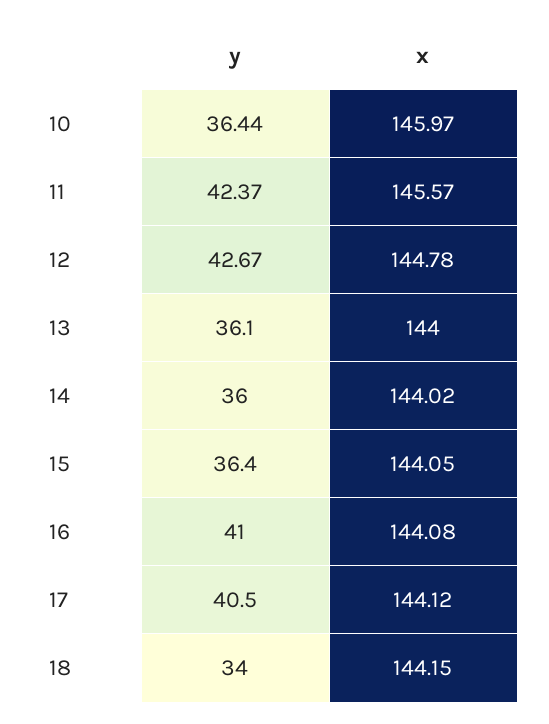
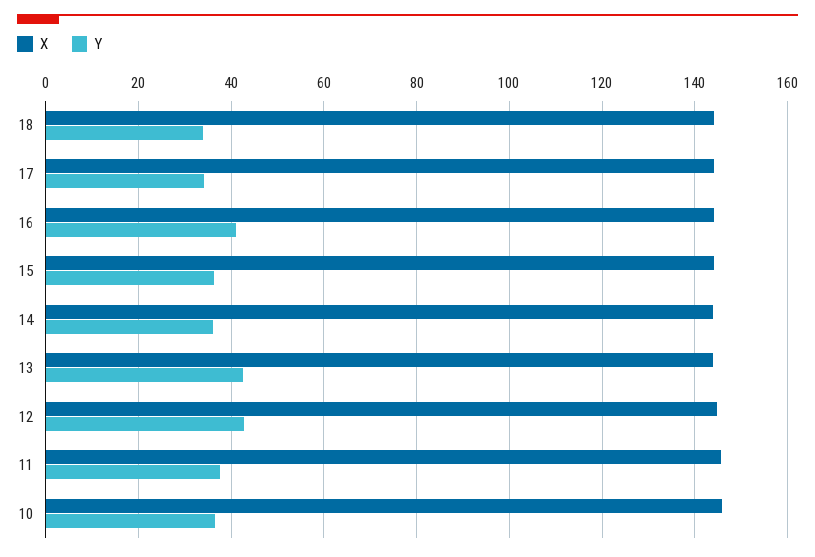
y, 11: 42.37 -> 38
y, 13: 36.1 -> 42
y, 17: 40.5 -> 34

